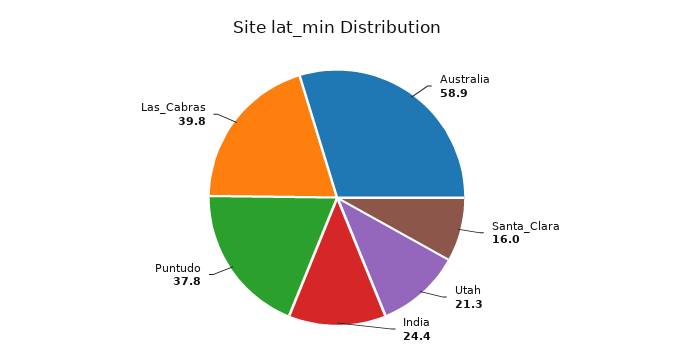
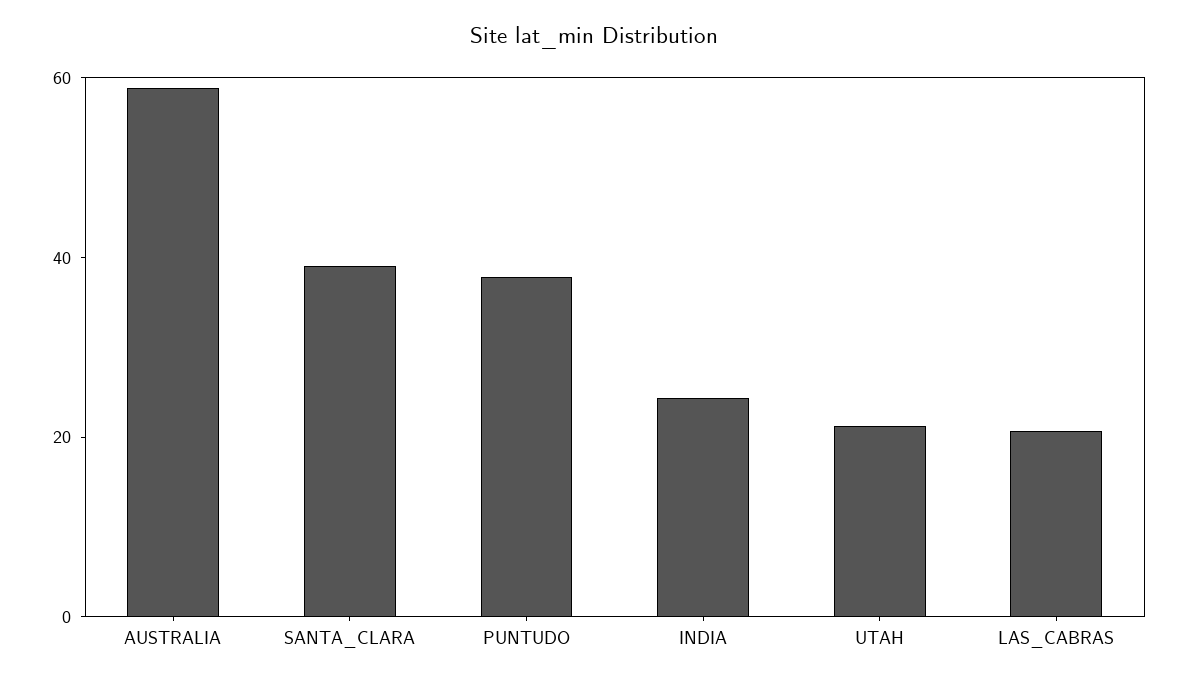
Santa_Clara: 16 -> 40
Las_Cabras: 39.8 -> 20

